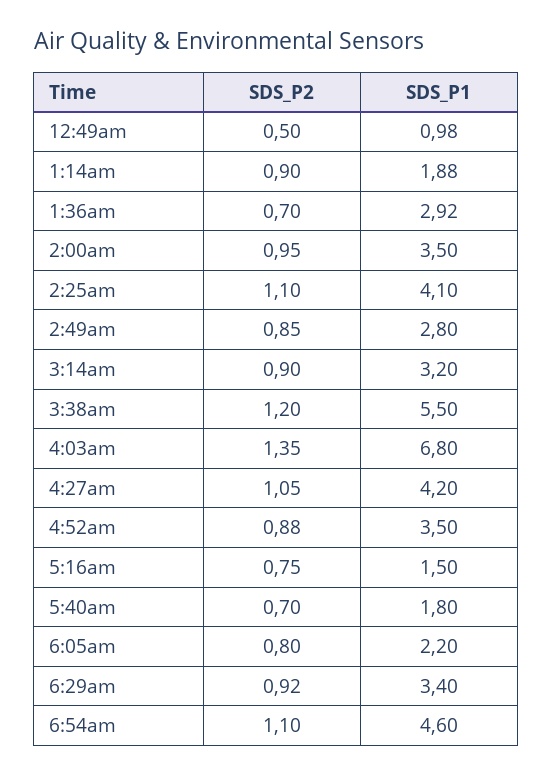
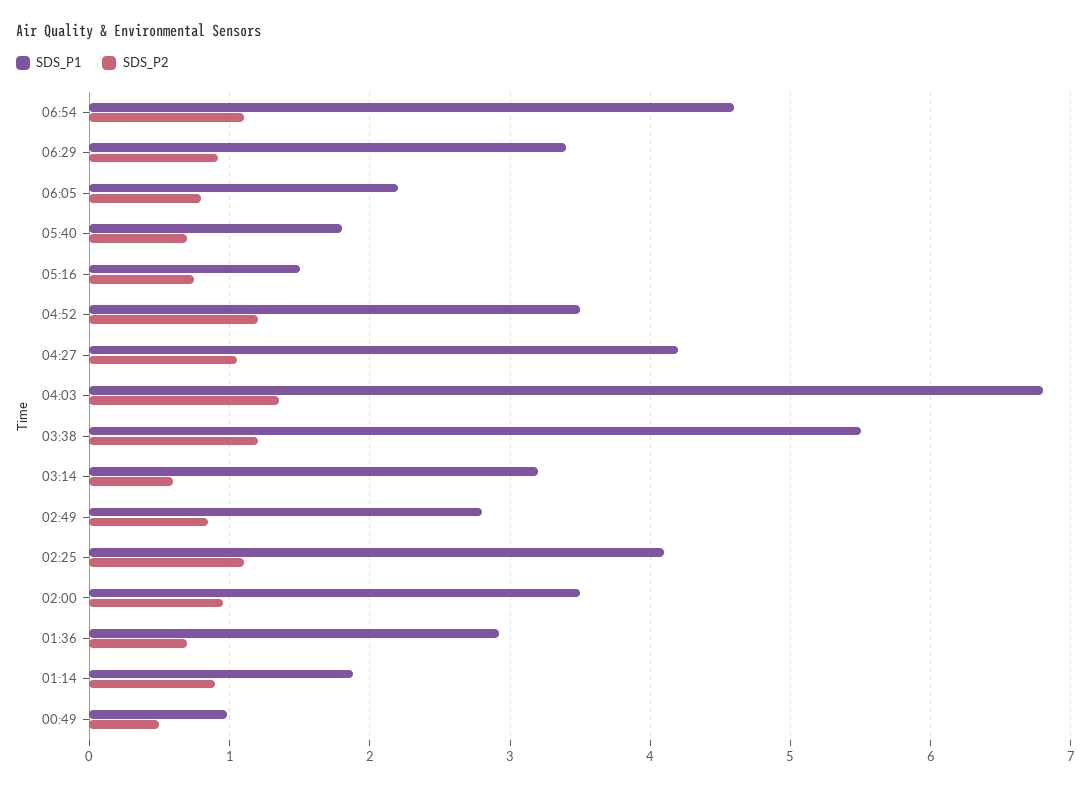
SDS_P2, 3:14am: 0.9 -> 0.6
SDS_P2, 4:52am: 0.88 -> 1.2

